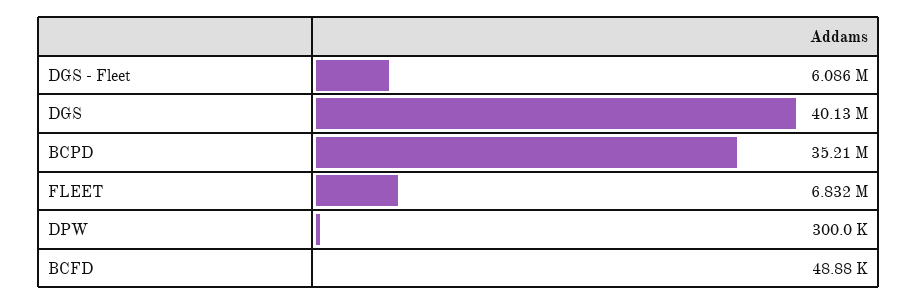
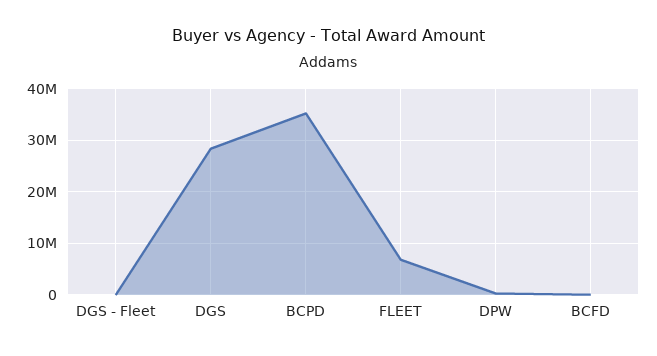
DGS - Fleet: 6086000 -> 0
DGS: 40130000 -> 28000000

